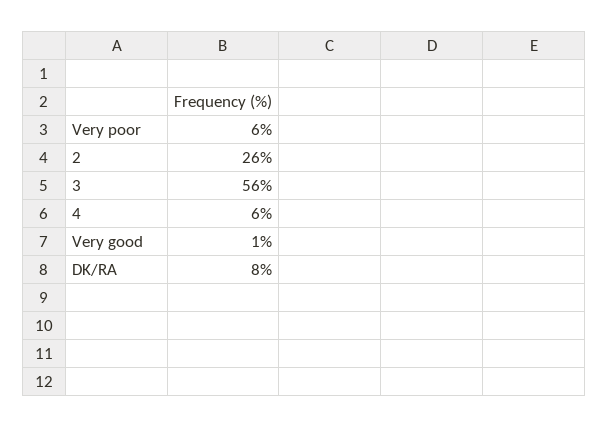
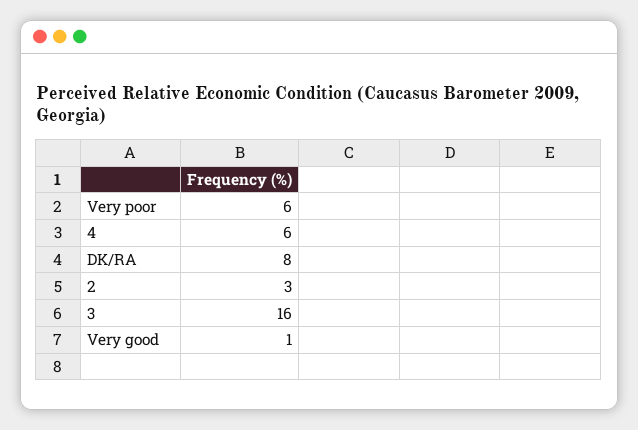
2: 26 -> 3
3: 56 -> 16

